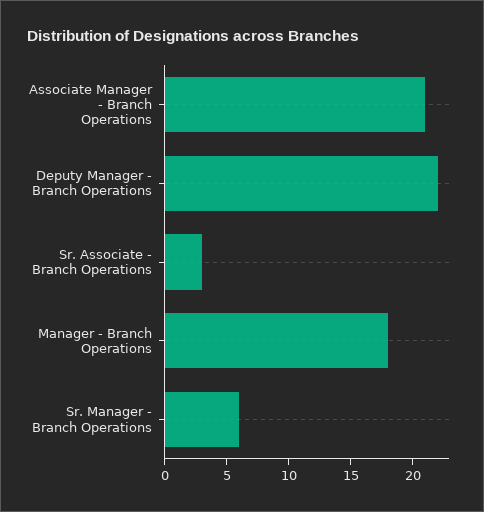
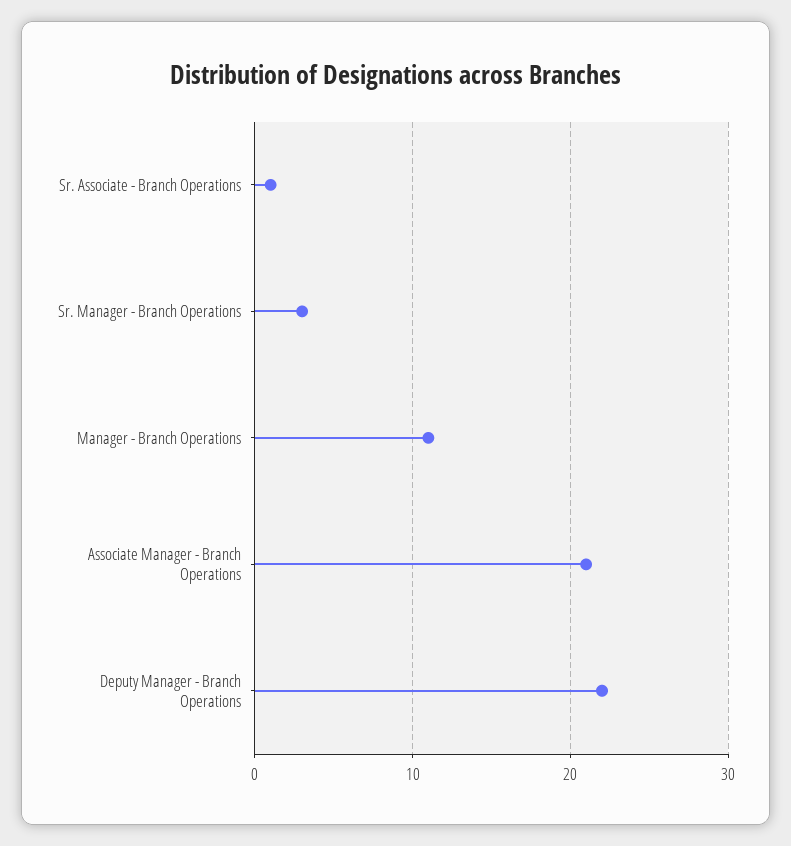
Sr. Associate - Branch Operations: 3 -> 1
Manager - Branch Operations: 18 -> 11
Sr. Manager - Branch Operations: 6 -> 3

